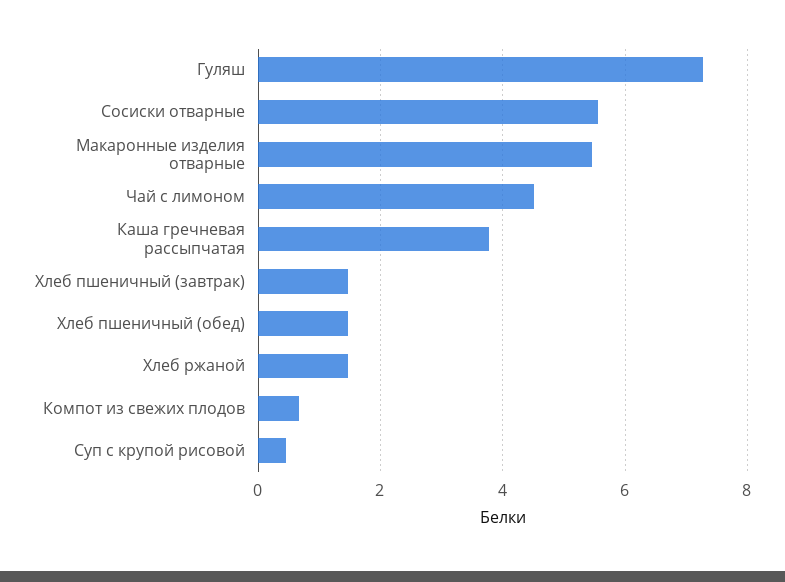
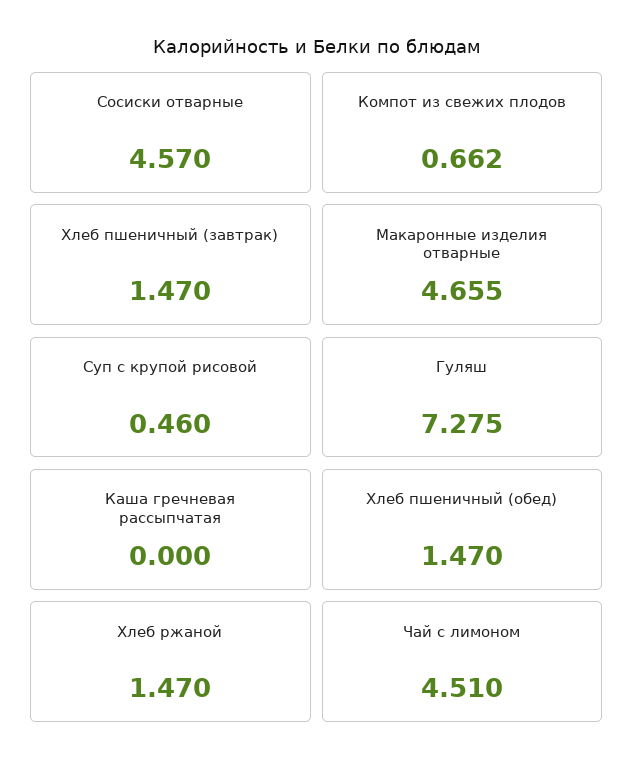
Сосиски отварные: 5.6 -> 4.57
Макаронные изделия отварные: 5.4 -> 4.655
Каша гречневая рассыпчатая: 3.8 -> 0

